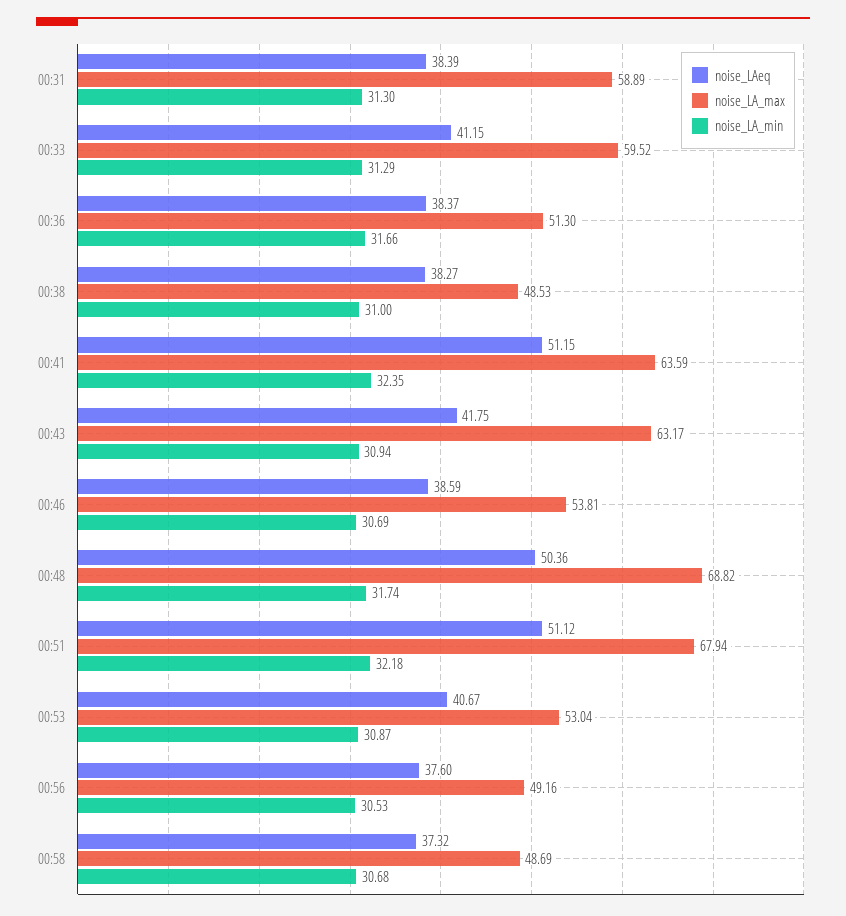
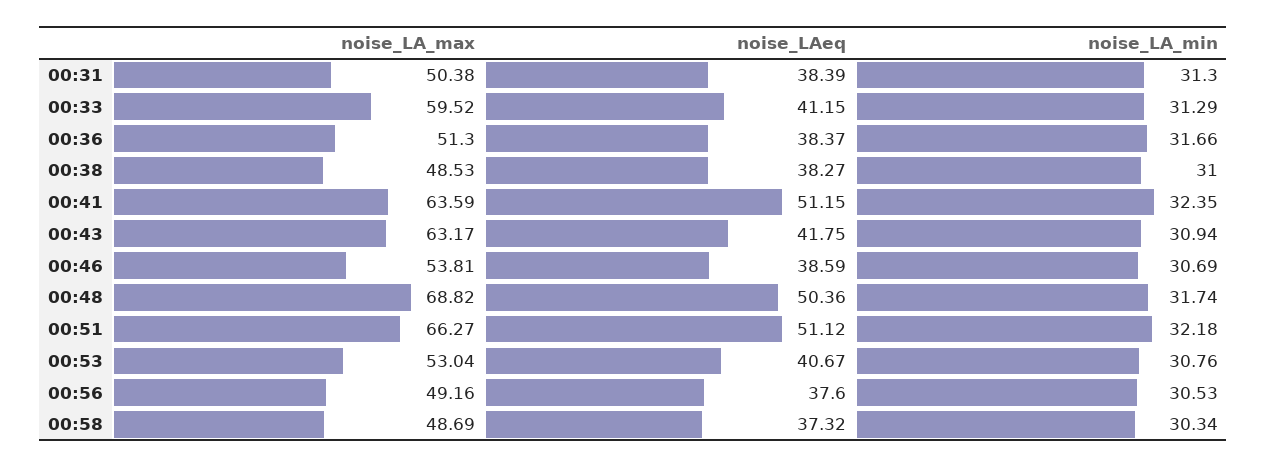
noise_LA_max, 00:31: 58.89 -> 50.38
noise_LA_max, 00:51: 67.94 -> 66.27
noise_LA_min, 00:53: 30.87 -> 30.76
noise_LA_min, 00:58: 30.68 -> 30.34

